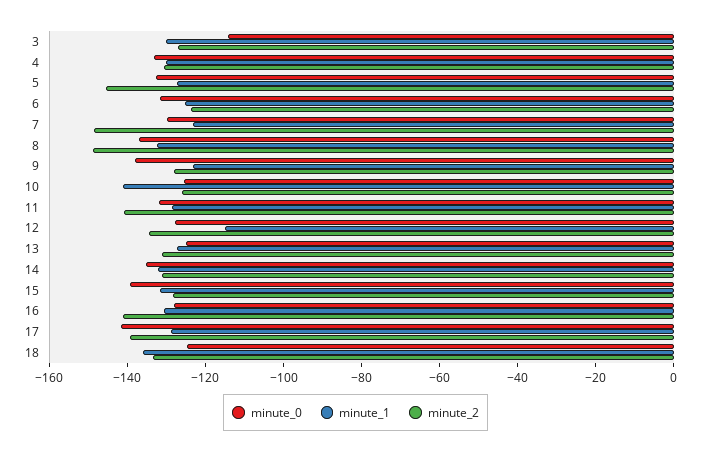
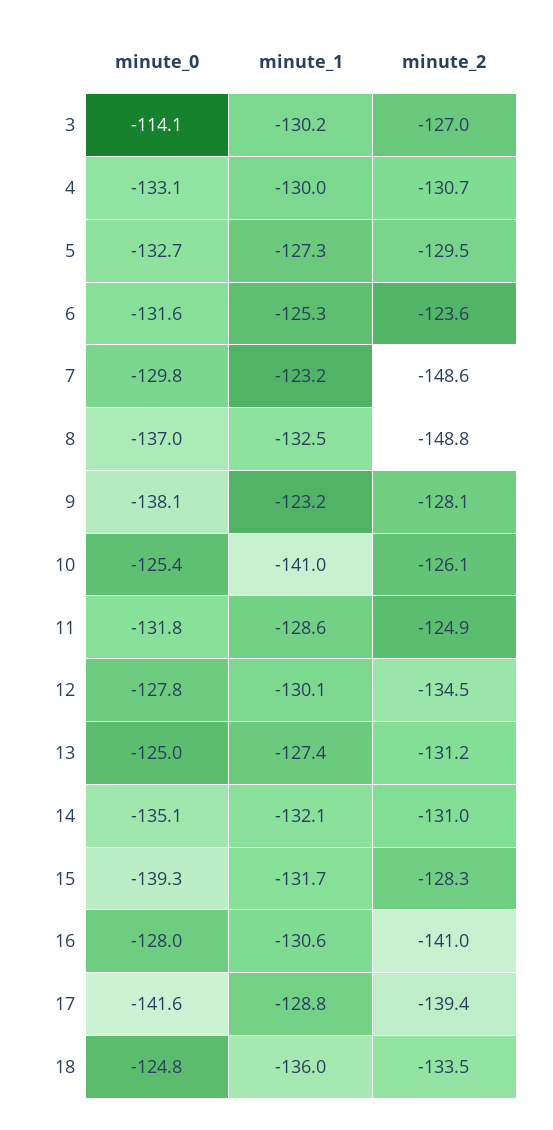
minute_2, 5: -145 -> -129.5
minute_2, 11: -140 -> -124.9
minute_1, 12: -115 -> -130.1

